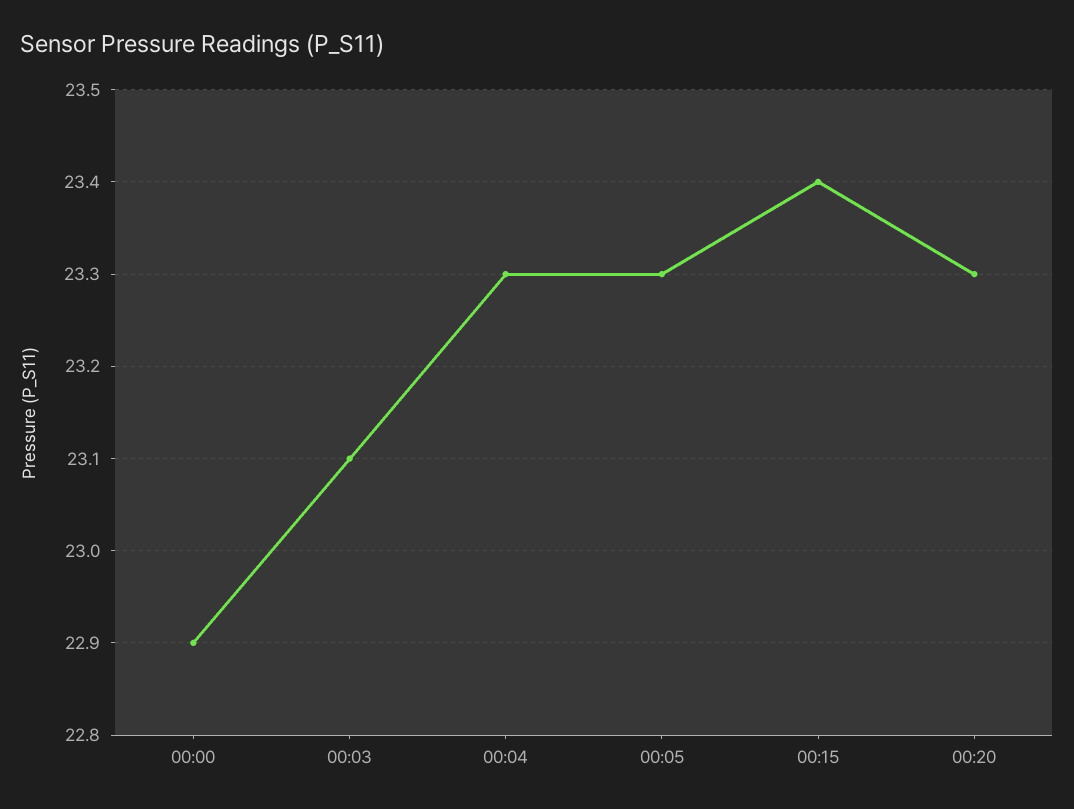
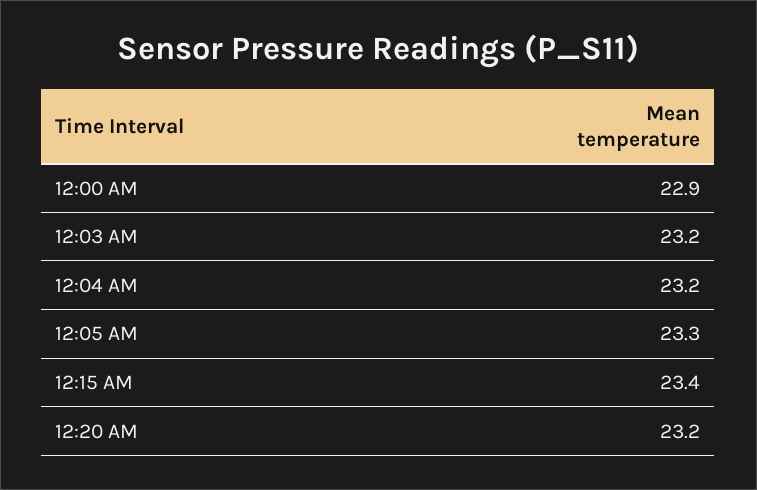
00:03: 23.1 -> 23.2
00:04: 23.3 -> 23.2
00:20: 23.3 -> 23.2

